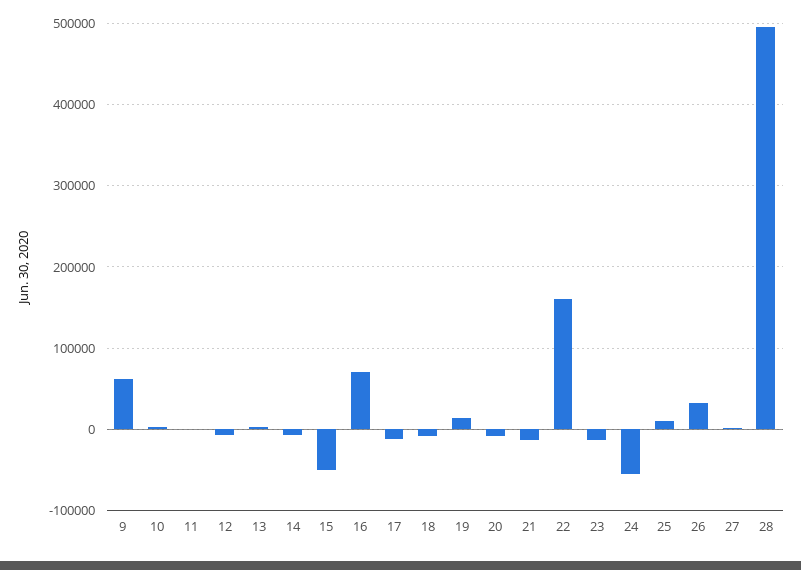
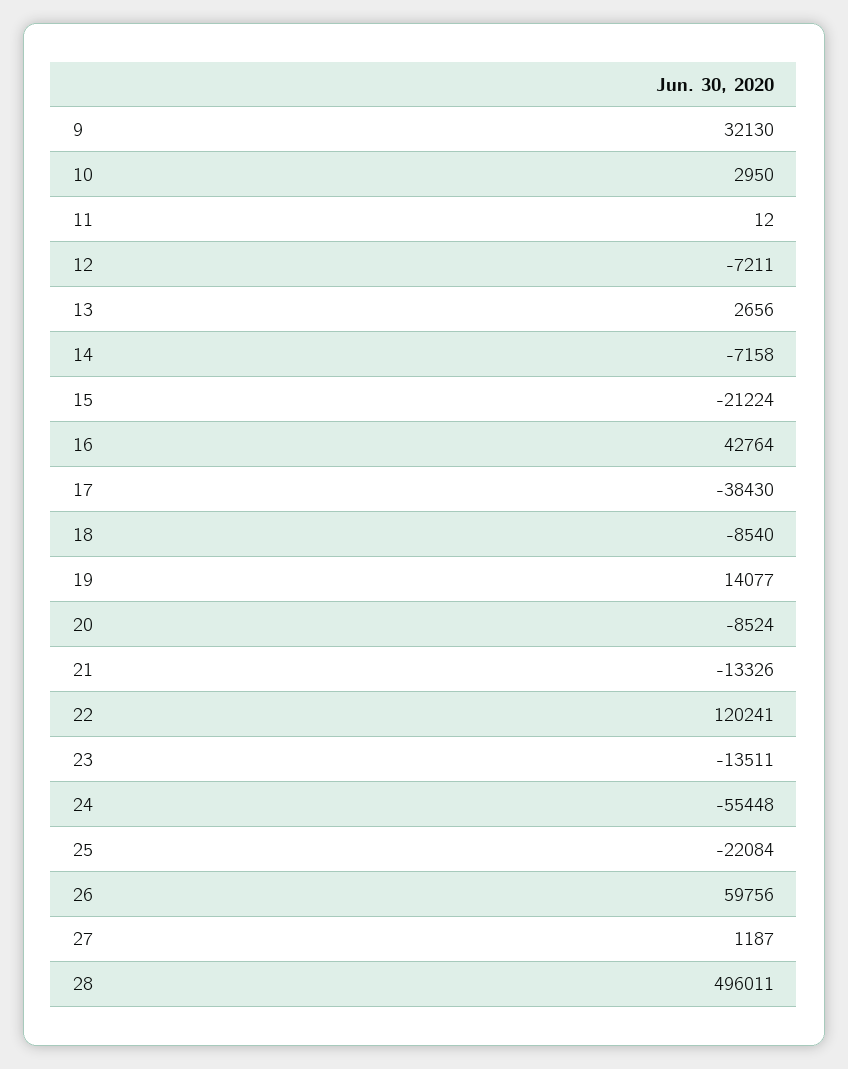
9: 60000 -> 32130
15: -50000 -> -21224
16: 70000 -> 42764
17: -10000 -> -38430
22: 160000 -> 120241
25: 10000 -> -22084
26: 30000 -> 59756

